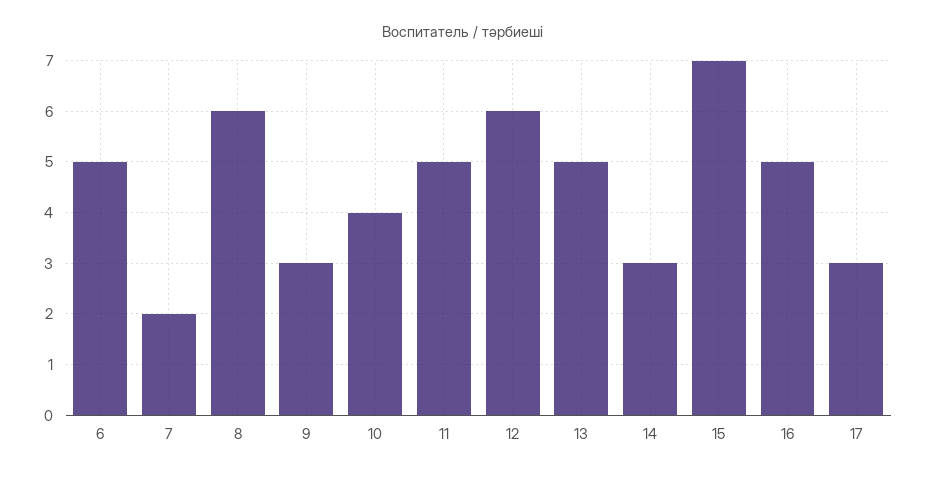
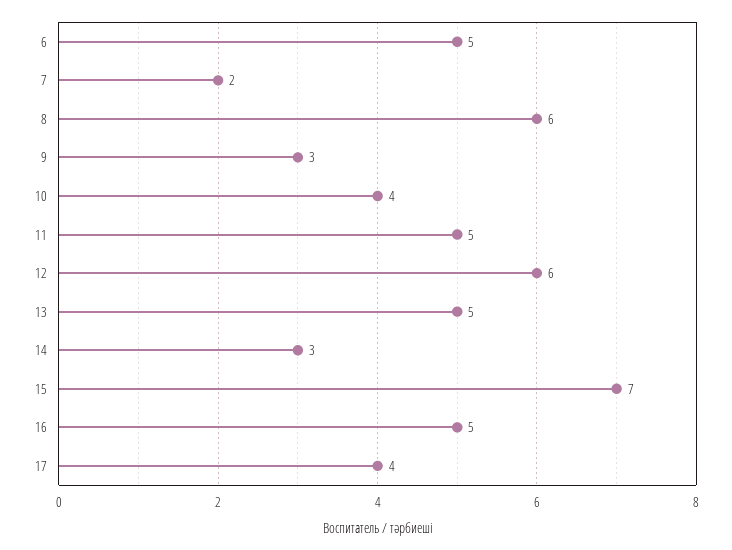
17: 3 -> 4

